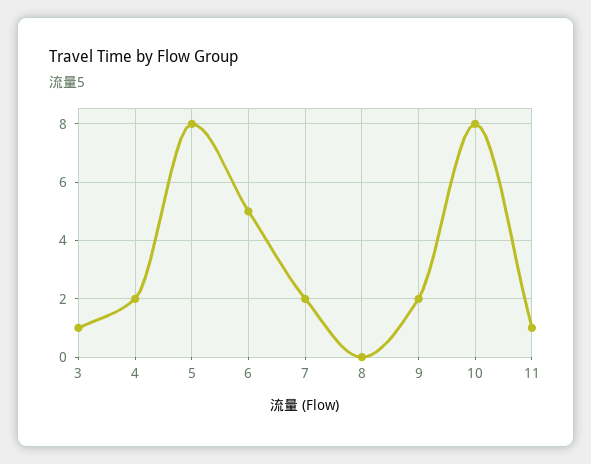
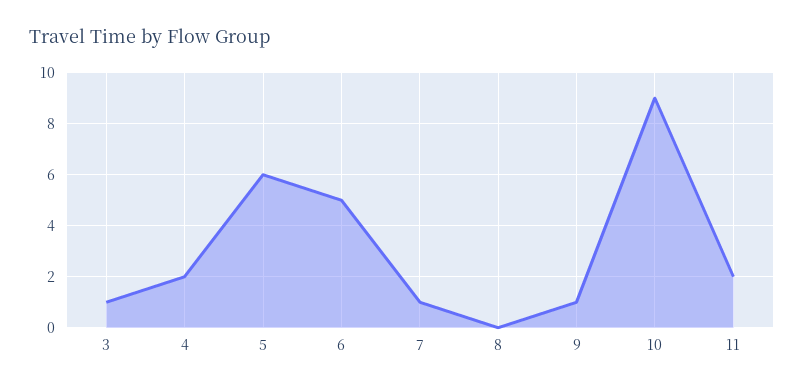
5: 8 -> 6
7: 2 -> 1
9: 2 -> 1
10: 8 -> 9
11: 1 -> 2

